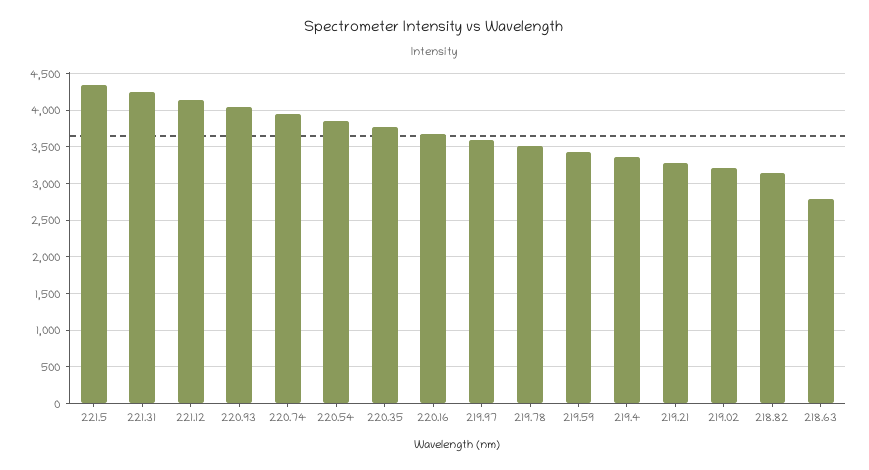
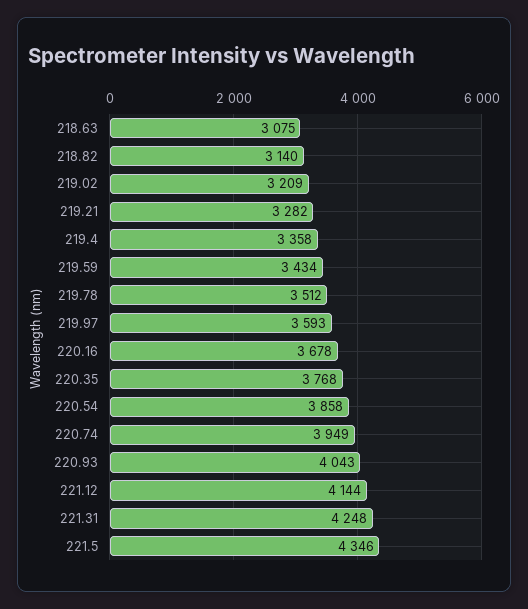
218.63: 2800 -> 3075

